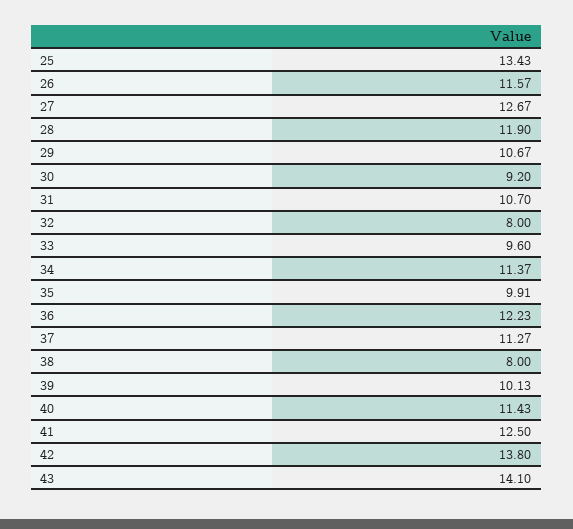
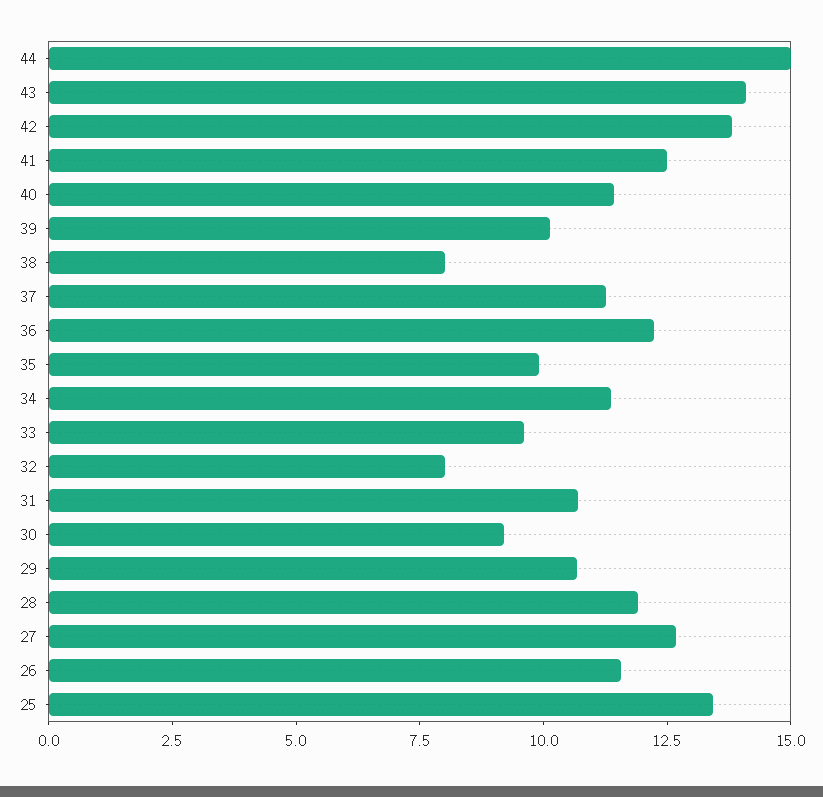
44: none -> 15

